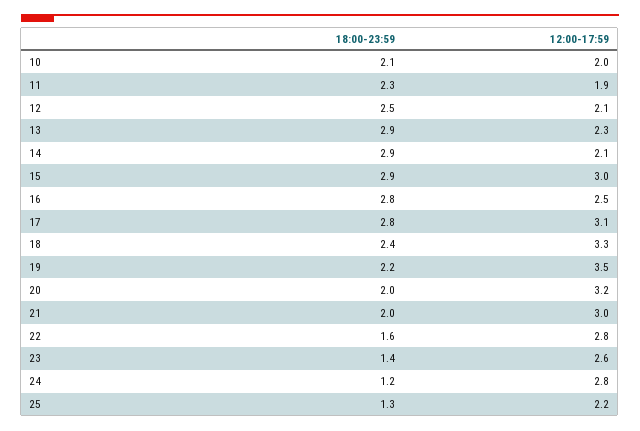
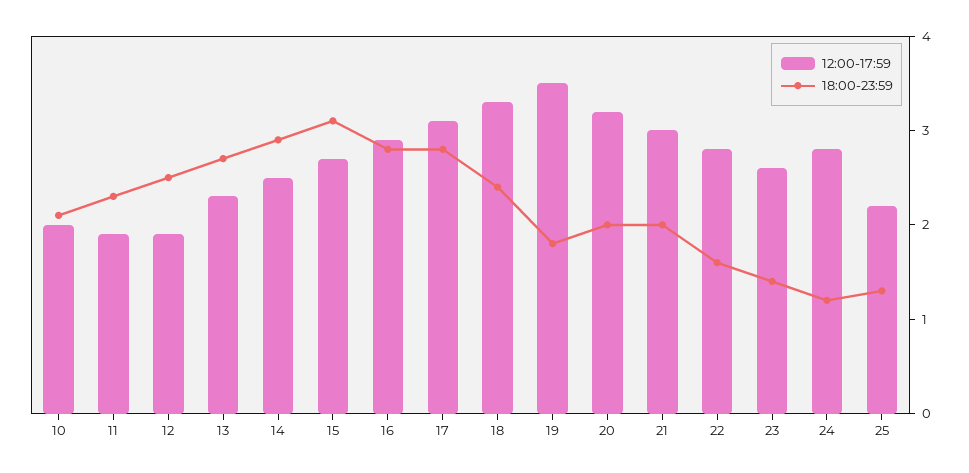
12:00-17:59, 12: 2.1 -> 1.9
18:00-23:59, 13: 2.9 -> 2.7
12:00-17:59, 14: 2.1 -> 2.5
18:00-23:59, 15: 2.9 -> 3.1
12:00-17:59, 15: 3 -> 2.7
12:00-17:59, 16: 2.5 -> 2.9
18:00-23:59, 19: 2.2 -> 1.8

